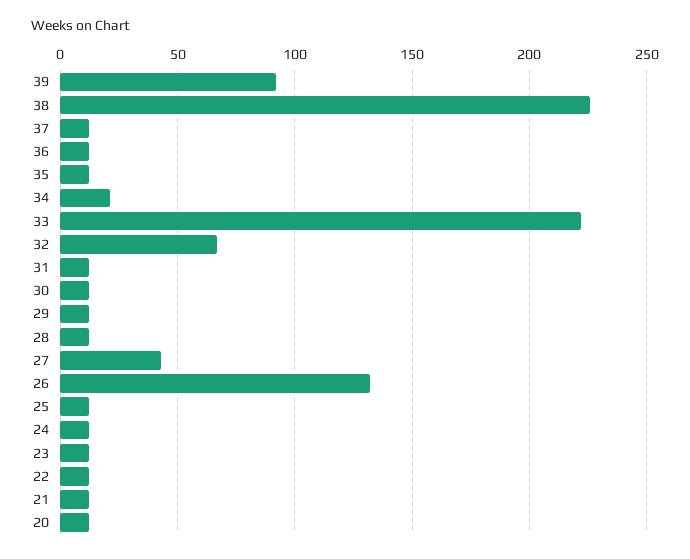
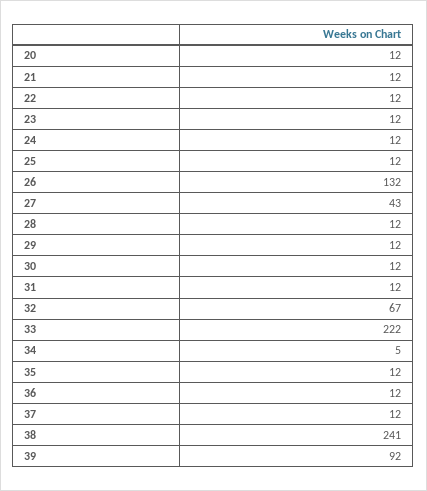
38: 225 -> 241
34: 20 -> 5

